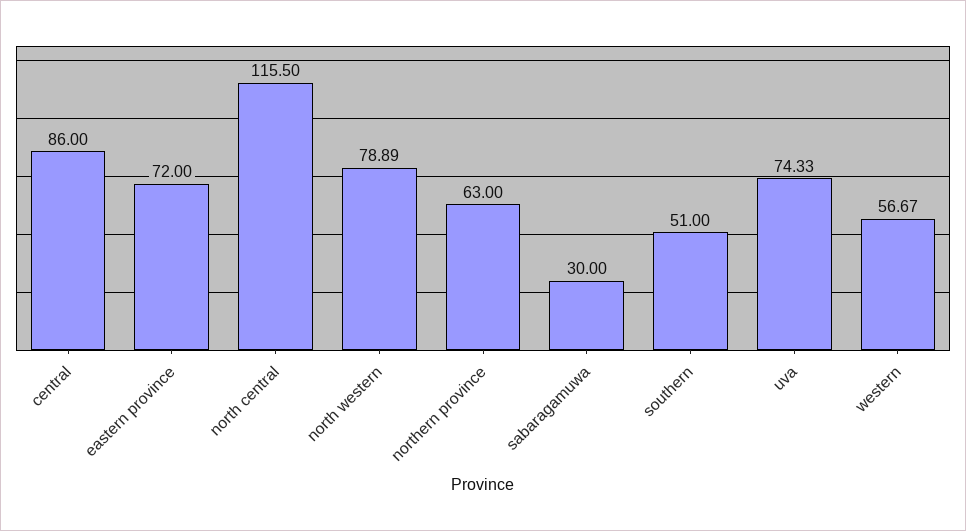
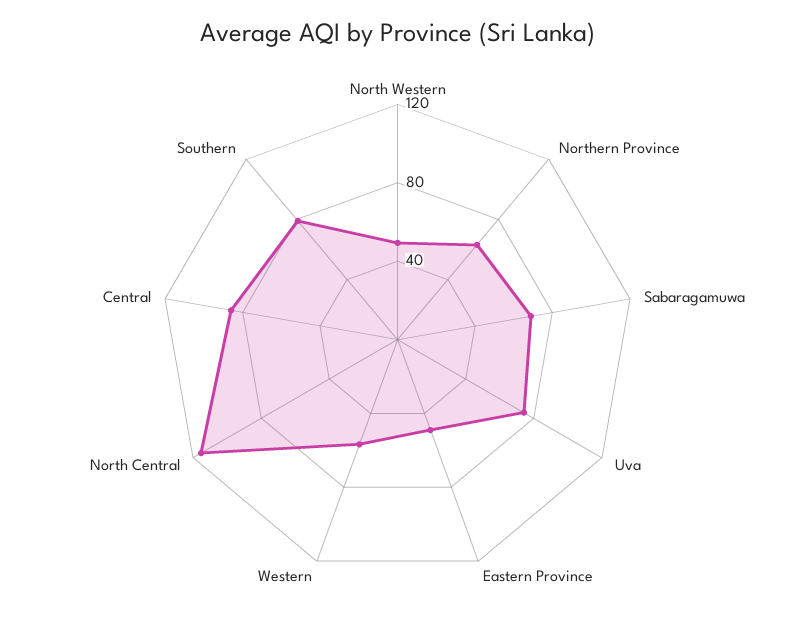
eastern province: 72 -> 50
north western: 78.89 -> 50
sabaragamuwa: 30 -> 70
southern: 51 -> 80

